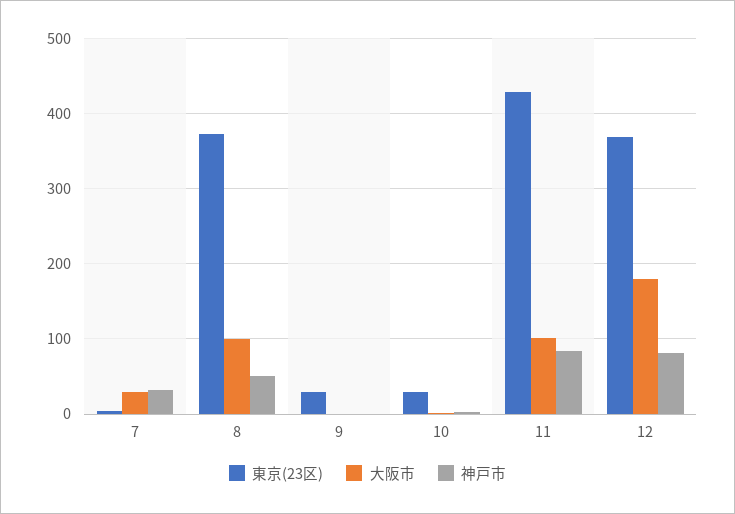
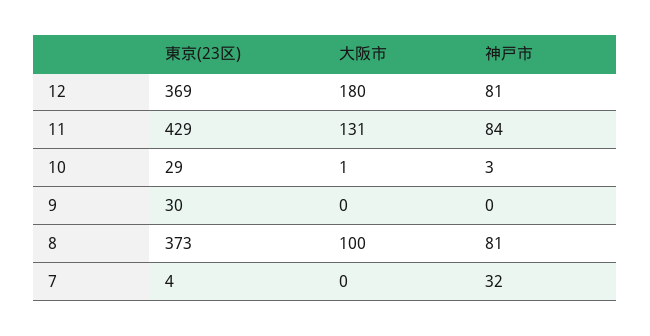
大阪市, 7: 30 -> 0
神戸市, 8: 50 -> 81
大阪市, 11: 100 -> 131

